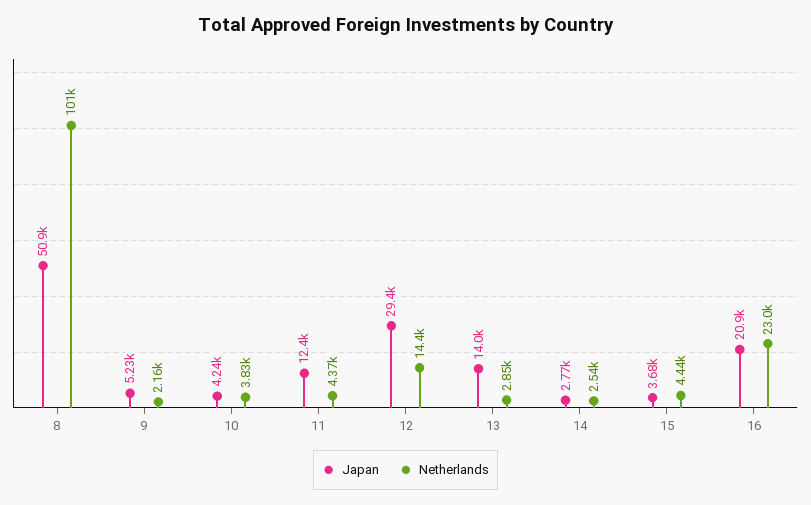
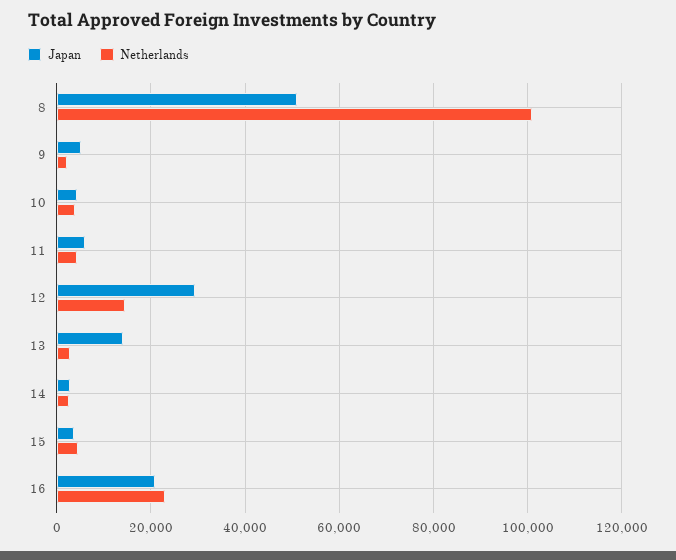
Japan, 11: 12400 -> 6000

